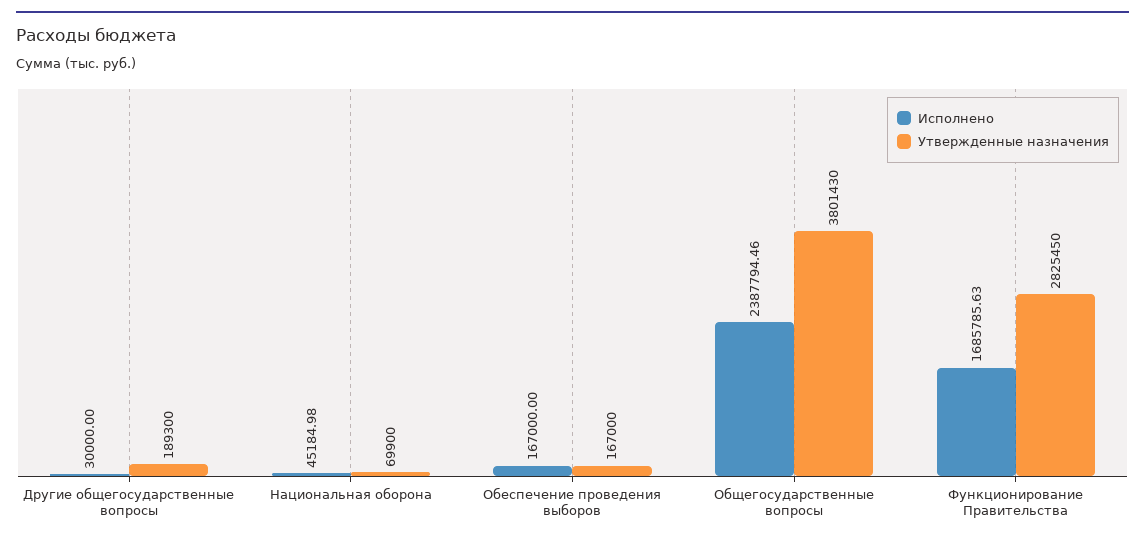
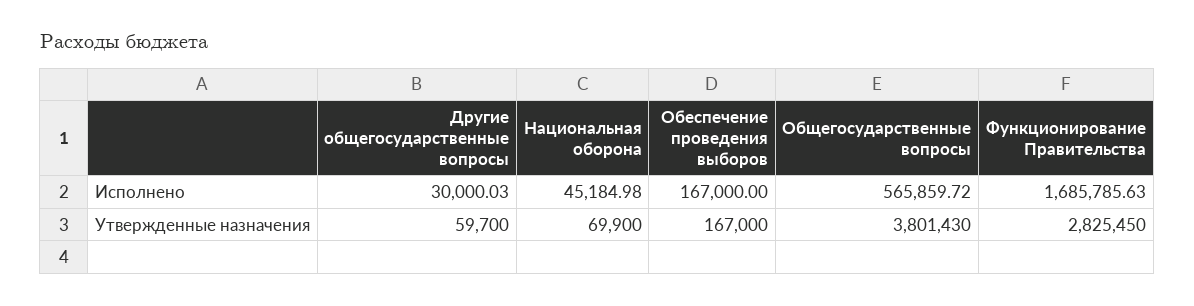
Исполнено, Другие общегосударственные вопросы: 30000 -> 30000.03
Утвержденные назначения, Другие общегосударственные вопросы: 189300 -> 59700
Исполнено, Общегосударственные вопросы: 2387794.46 -> 565859.72

